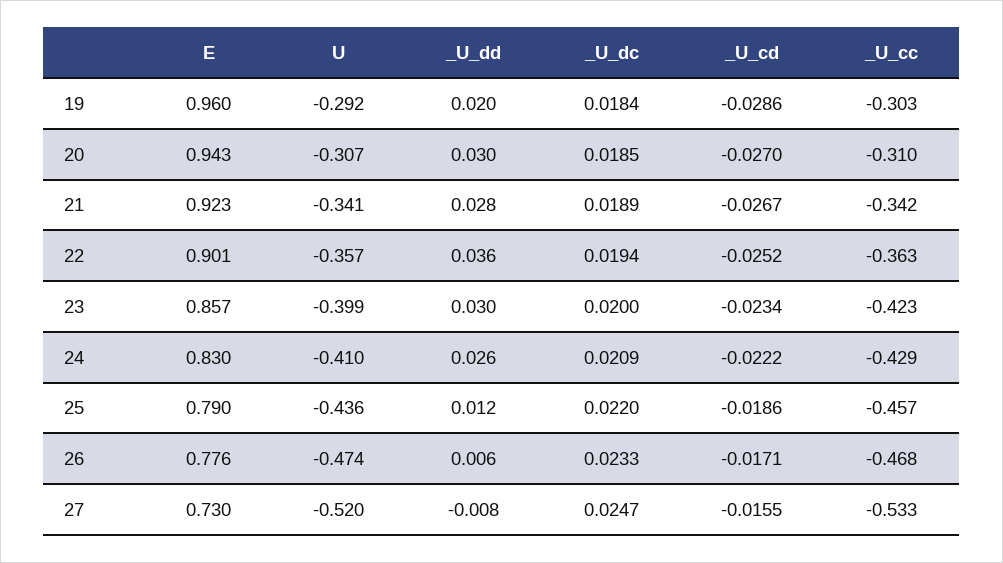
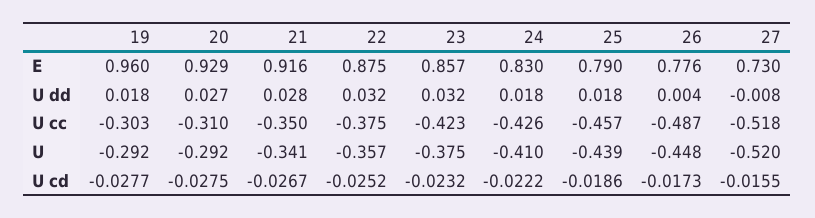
_U_dd, 19: 0.02 -> 0.018
_U_dc, 19: 0.0184 -> none
_U_cd, 19: -0.0286 -> -0.0277
E, 20: 0.943 -> 0.929
U, 20: -0.307 -> -0.292
_U_dd, 20: 0.03 -> 0.027
_U_dc, 20: 0.0185 -> none
_U_cd, 20: -0.027 -> -0.0275
E, 21: 0.923 -> 0.916
_U_dc, 21: 0.0189 -> none
_U_cc, 21: -0.342 -> -0.35
E, 22: 0.901 -> 0.875
_U_dd, 22: 0.036 -> 0.032
_U_dc, 22: 0.0194 -> none
_U_cc, 22: -0.363 -> -0.375
U, 23: -0.399 -> -0.375
_U_dd, 23: 0.03 -> 0.032
_U_dc, 23: 0.02 -> none
_U_cd, 23: -0.0234 -> -0.0232
_U_dd, 24: 0.026 -> 0.018
_U_dc, 24: 0.0209 -> none
_U_cc, 24: -0.429 -> -0.426
U, 25: -0.436 -> -0.439
_U_dd, 25: 0.012 -> 0.018
_U_dc, 25: 0.022 -> none
U, 26: -0.474 -> -0.448
_U_dd, 26: 0.006 -> 0.004
_U_dc, 26: 0.0233 -> none
_U_cd, 26: -0.0171 -> -0.0173
_U_cc, 26: -0.468 -> -0.487
_U_dc, 27: 0.0247 -> none
_U_cc, 27: -0.533 -> -0.518

